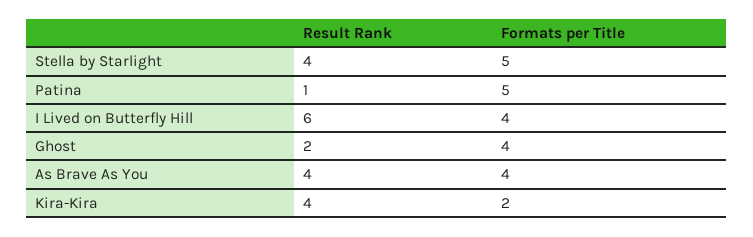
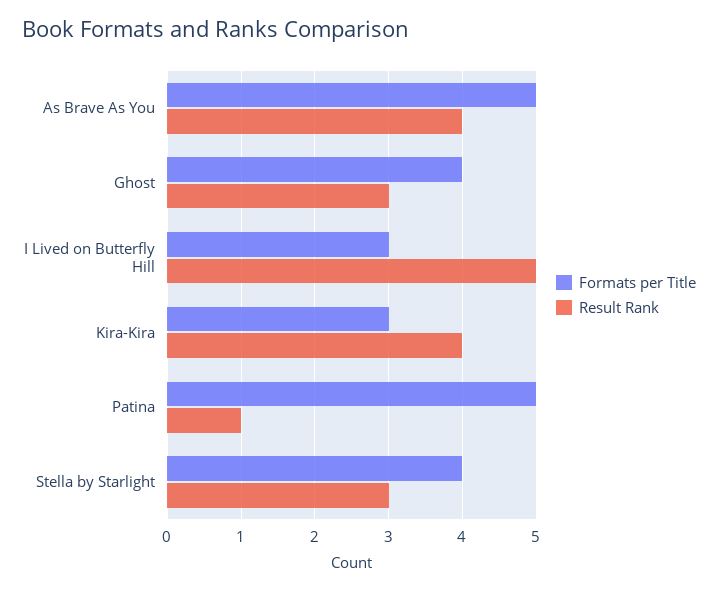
Result Rank, Stella by Starlight: 4 -> 3
Formats per Title, Stella by Starlight: 5 -> 4
Result Rank, I Lived on Butterfly Hill: 6 -> 5
Formats per Title, I Lived on Butterfly Hill: 4 -> 3
Result Rank, Ghost: 2 -> 3
Formats per Title, As Brave As You: 4 -> 5
Formats per Title, Kira-Kira: 2 -> 3

